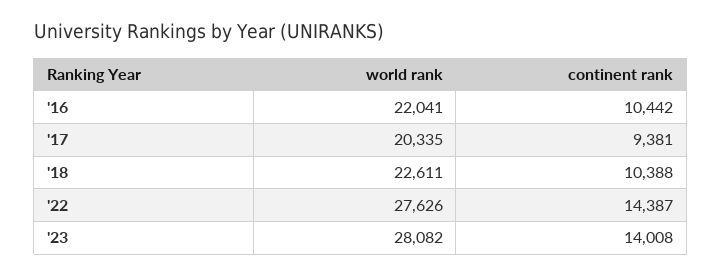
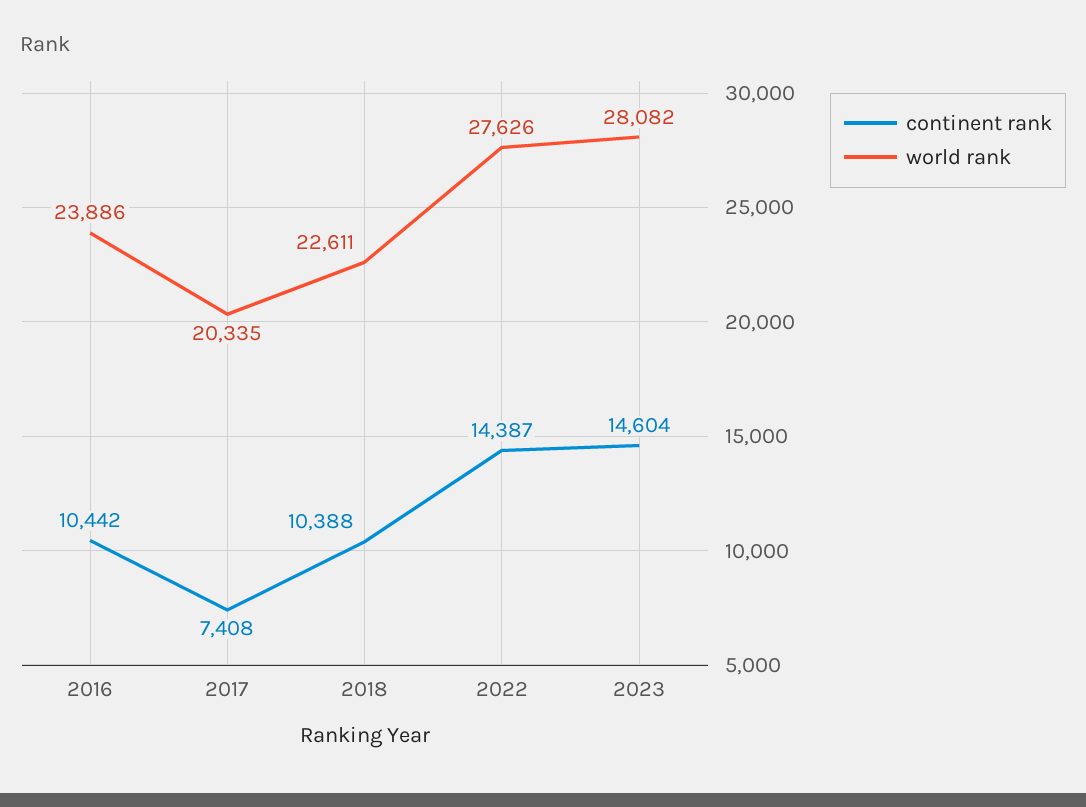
world rank, '16: 22041 -> 23886
continent rank, '17: 9381 -> 7408
continent rank, '23: 14008 -> 14604

